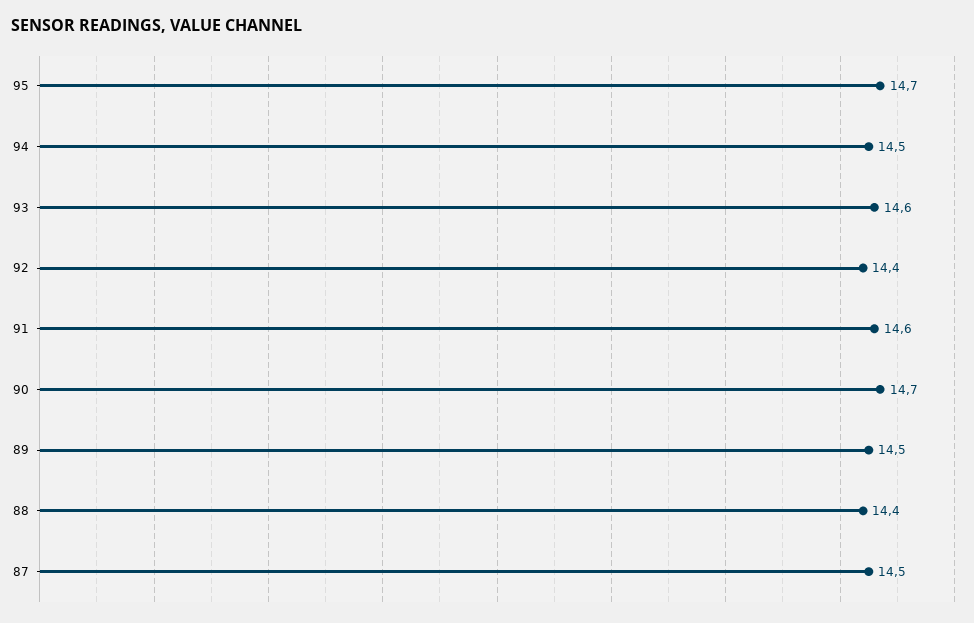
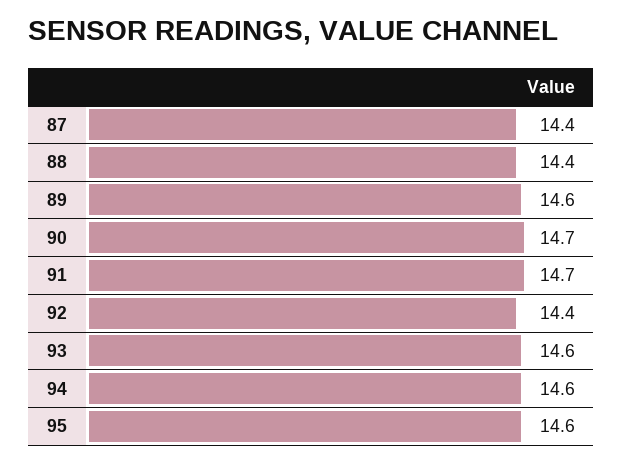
95: 14.7 -> 14.6
94: 14.5 -> 14.6
91: 14.6 -> 14.7
89: 14.5 -> 14.6
87: 14.5 -> 14.4

